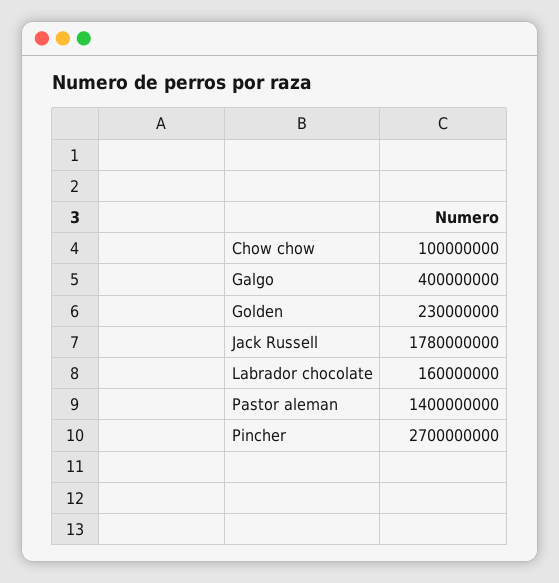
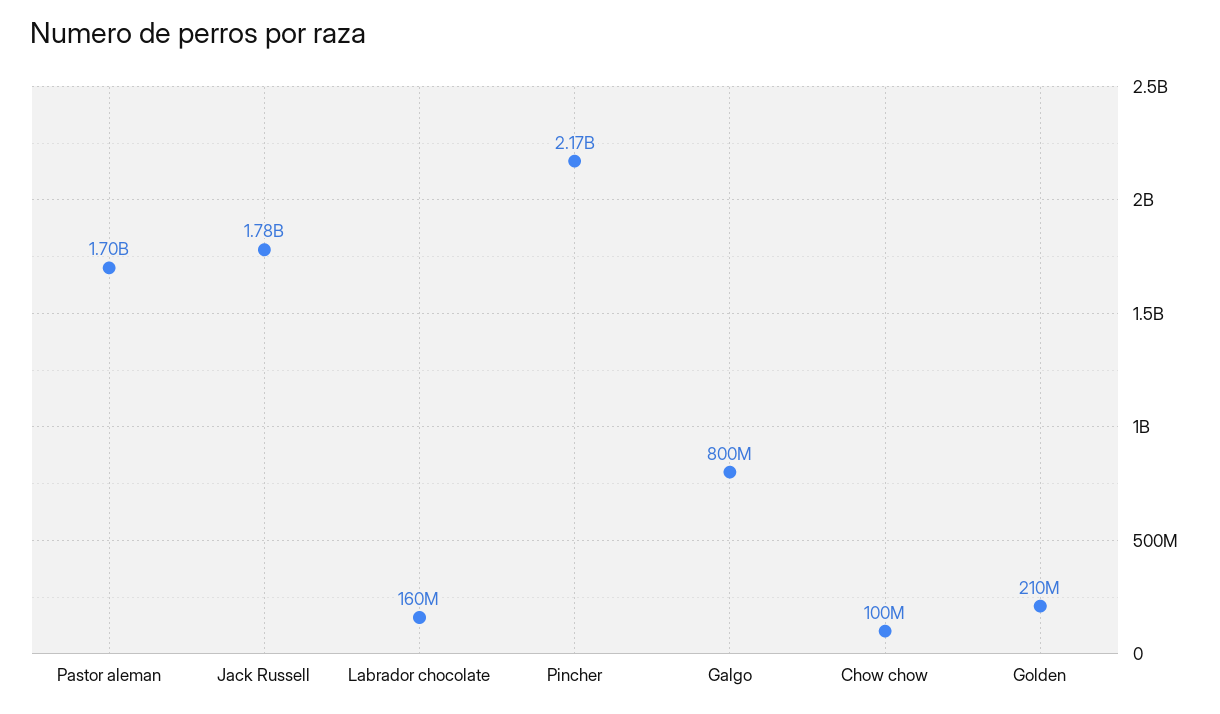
Galgo: 400000000 -> 800000000
Golden: 230000000 -> 210000000
Pastor aleman: 1400000000 -> 1700000000
Pincher: 2700000000 -> 2170000000

